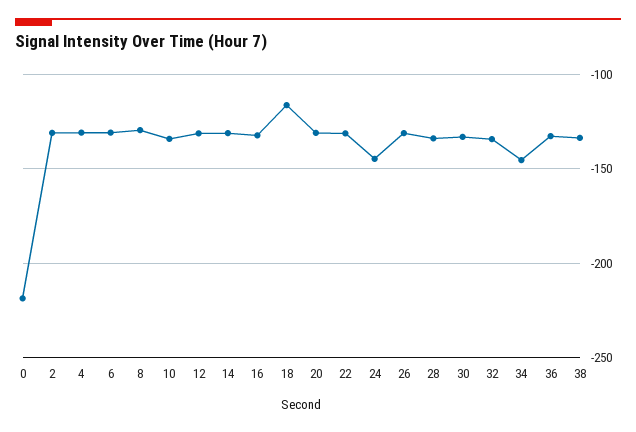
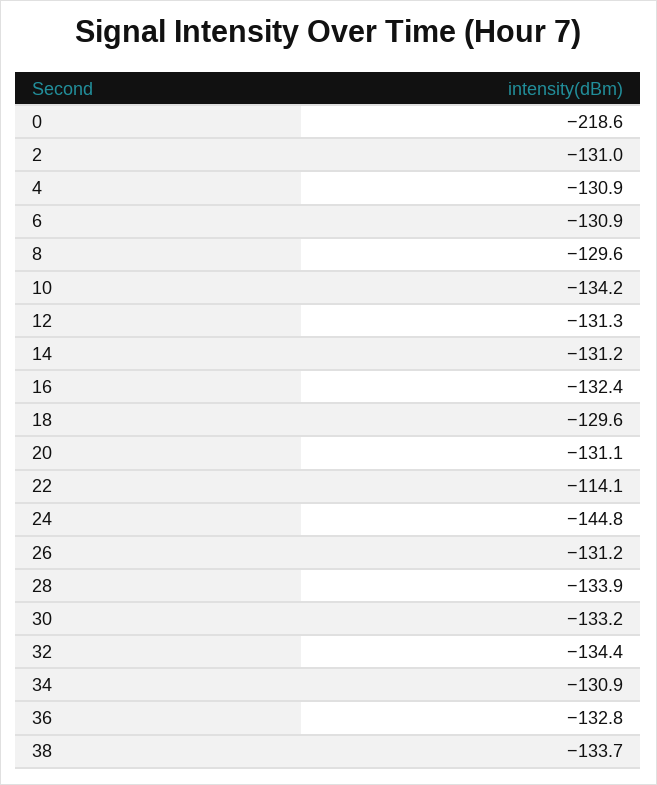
18: -115 -> -129.6
22: -130 -> -114.1
34: -145 -> -130.9

